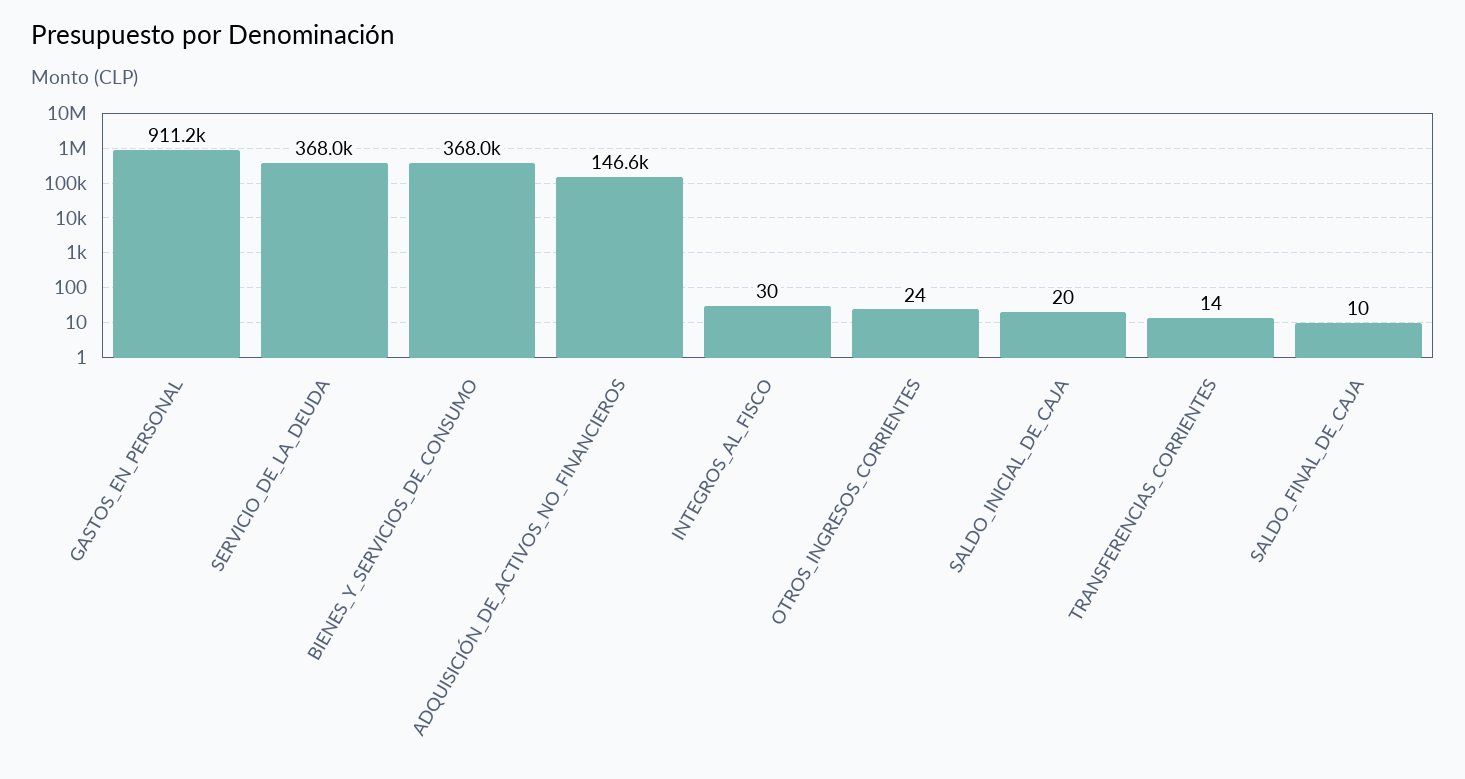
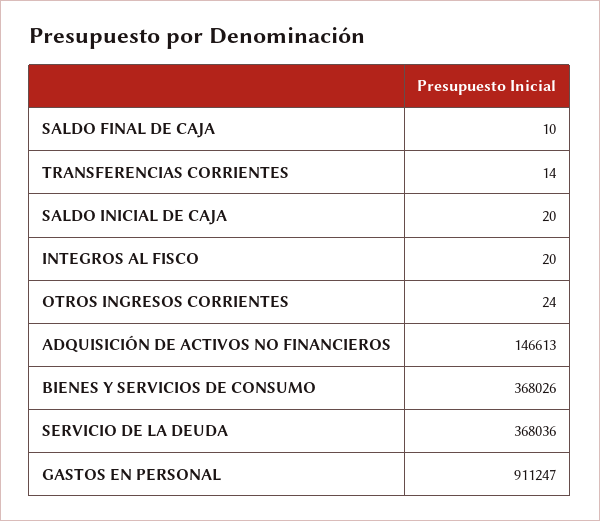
INTEGROS_AL_FISCO: 30 -> 20

